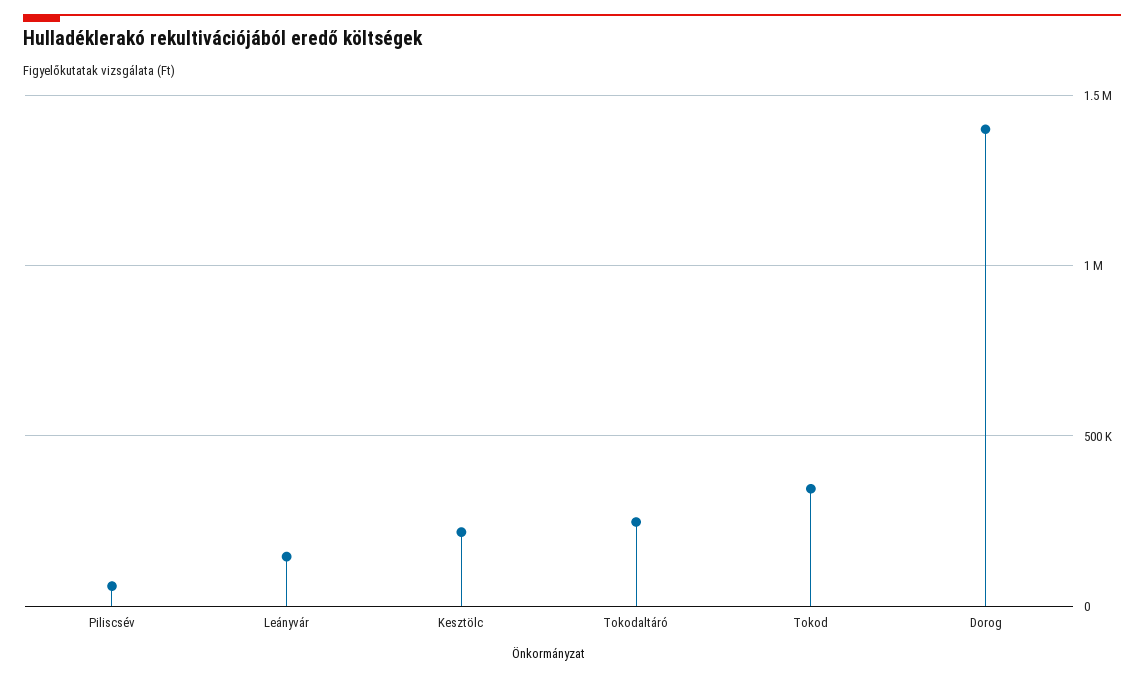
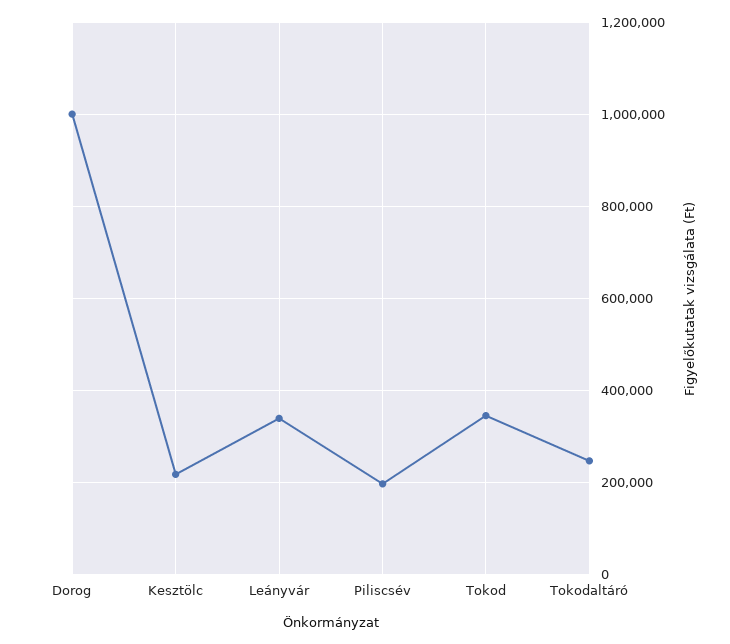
Piliscsév: 50000 -> 200000
Leányvár: 150000 -> 340000
Dorog: 1400000 -> 1000000

